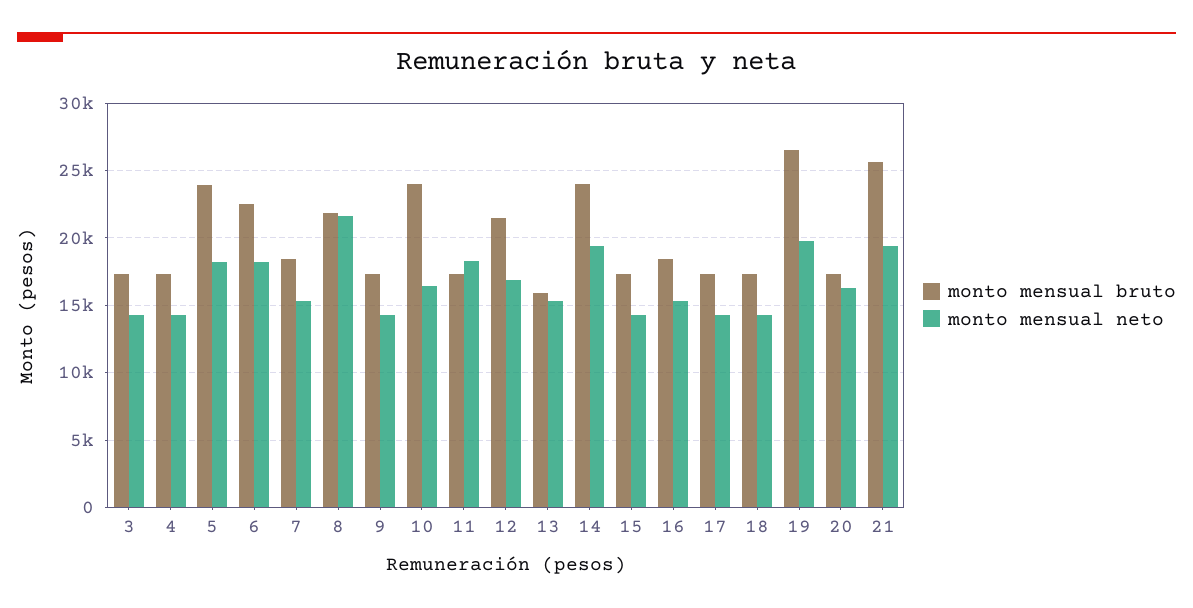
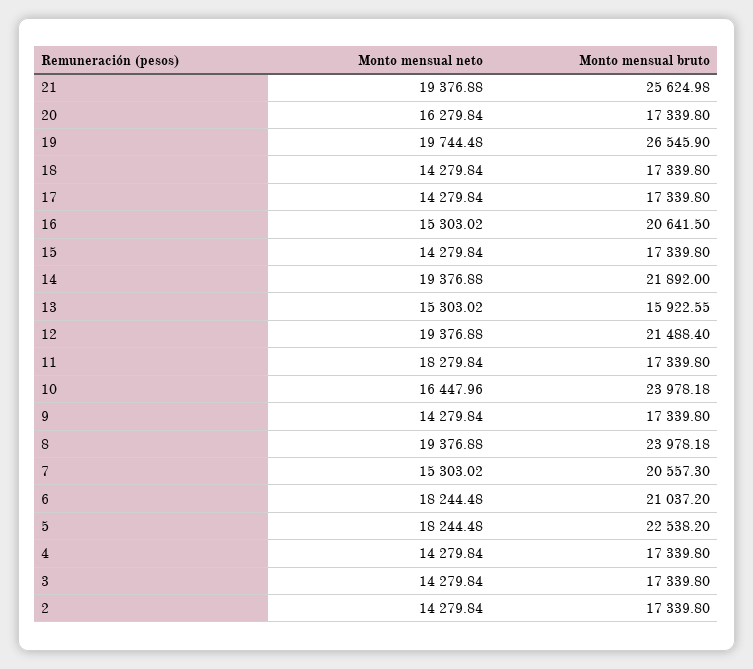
monto mensual bruto, 5: 24000 -> 22538.2
monto mensual bruto, 6: 22500 -> 21037.2
monto mensual bruto, 7: 18500 -> 20557.3
monto mensual bruto, 8: 22000 -> 23978.18
monto mensual neto, 8: 21500 -> 19376.88
monto mensual neto, 12: 17000 -> 19376.88
monto mensual bruto, 14: 24000 -> 21892
monto mensual bruto, 16: 18500 -> 20641.5
monto mensual neto, 2: none -> 14279.84
monto mensual bruto, 2: none -> 17339.8

